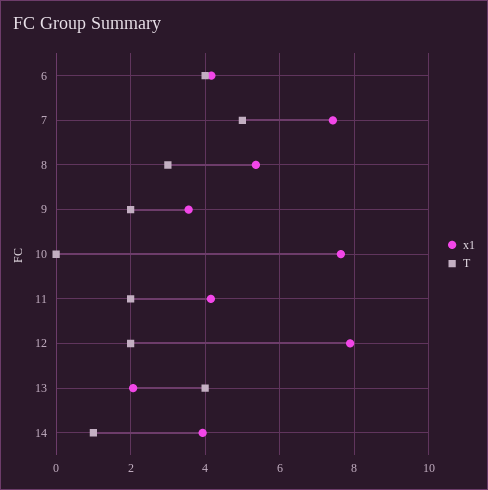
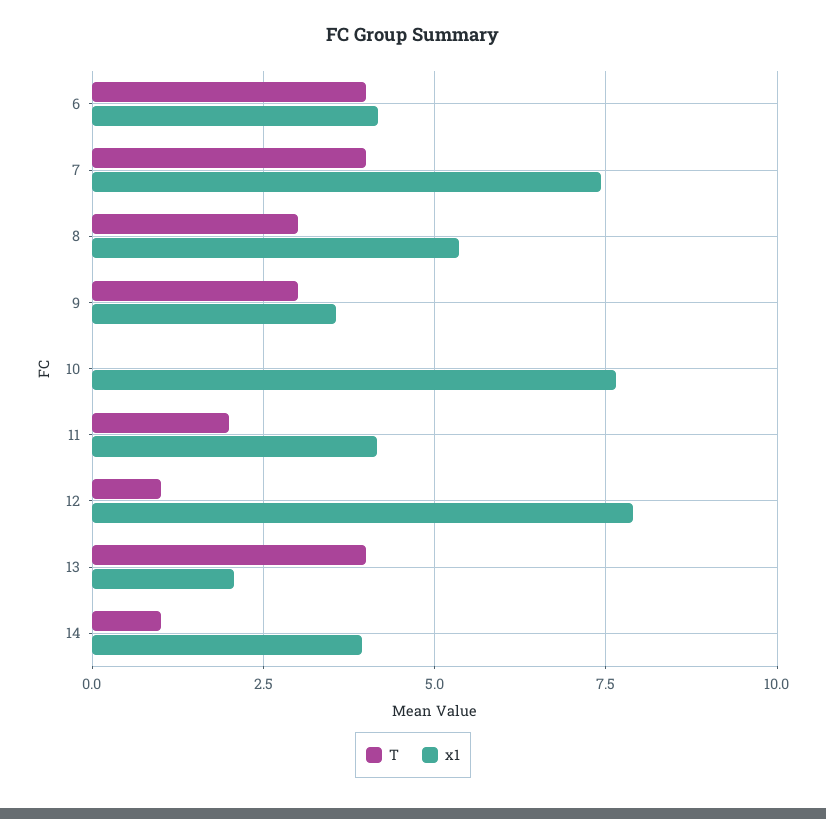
T, 7: 5 -> 4
T, 9: 2 -> 3
T, 12: 2 -> 1

